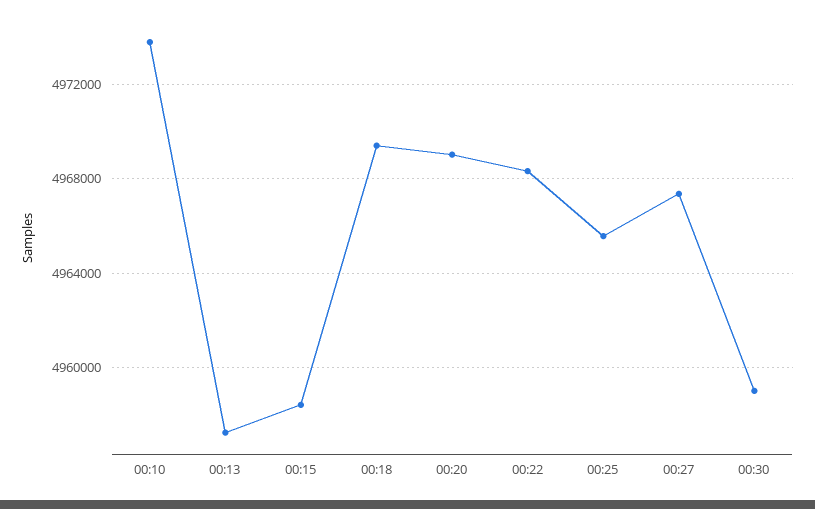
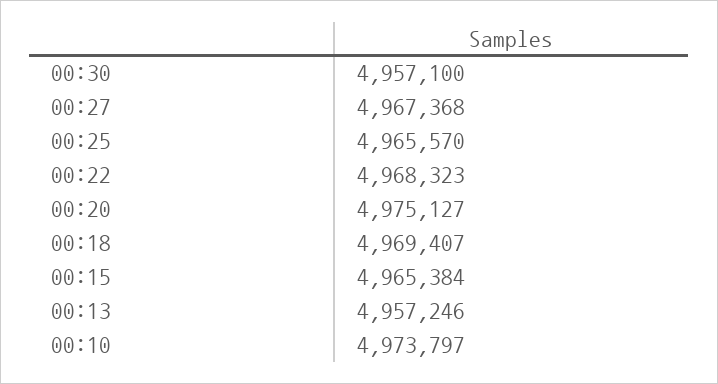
00:15: 4958500 -> 4965384
00:20: 4969000 -> 4975127
00:30: 4959000 -> 4957100

